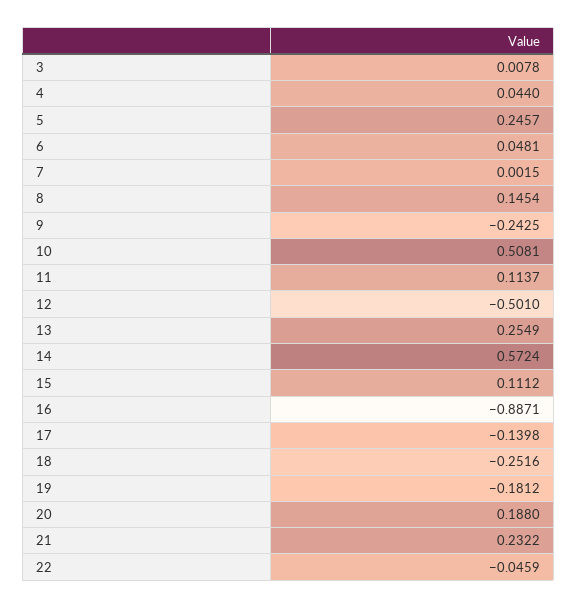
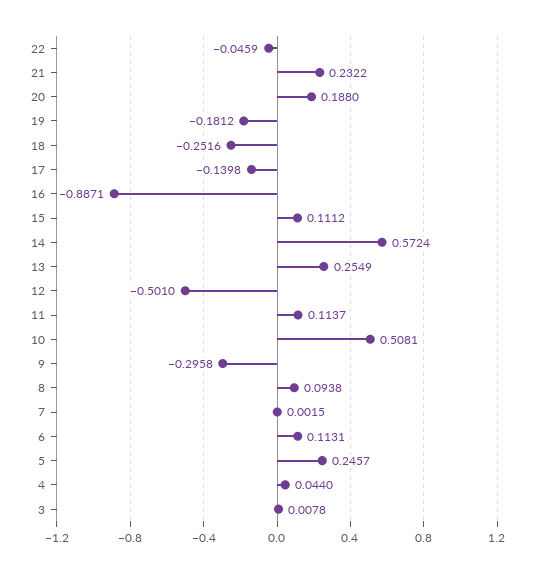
6: 0.0481 -> 0.1131
8: 0.1454 -> 0.0938
9: -0.2425 -> -0.2958

